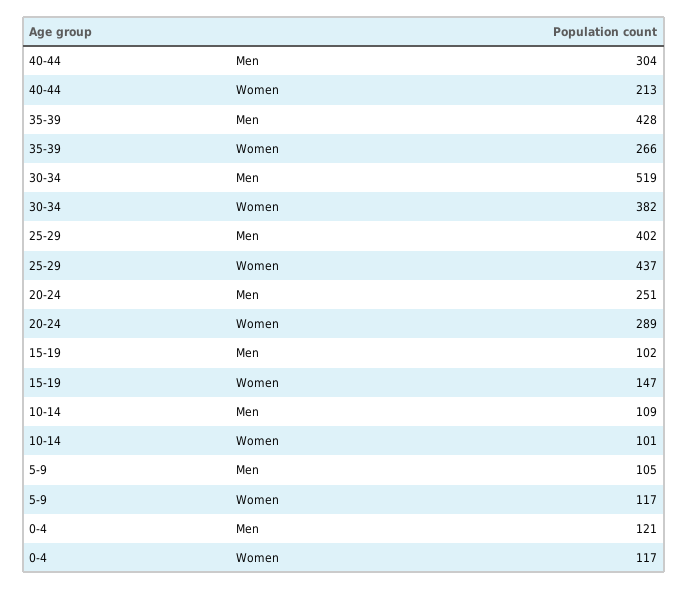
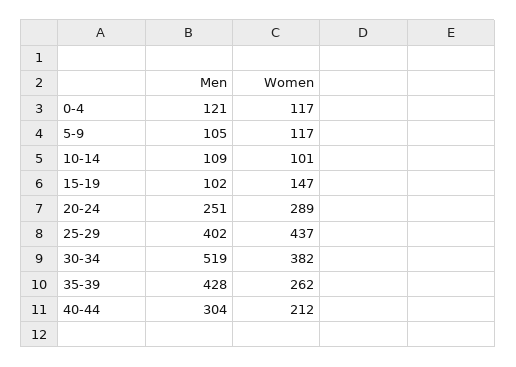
40-44, Women: 213 -> 212
35-39, Women: 266 -> 262

